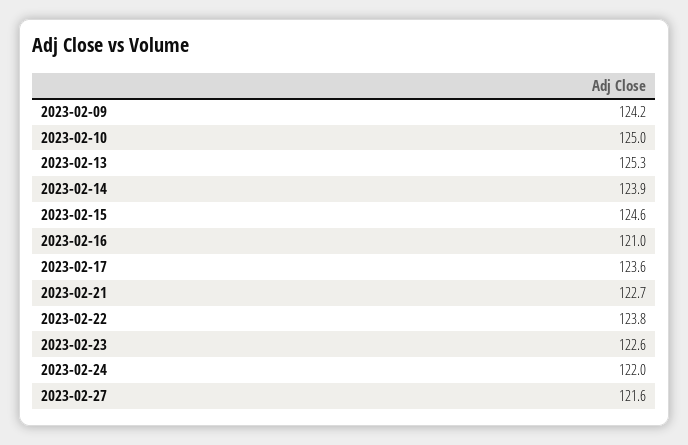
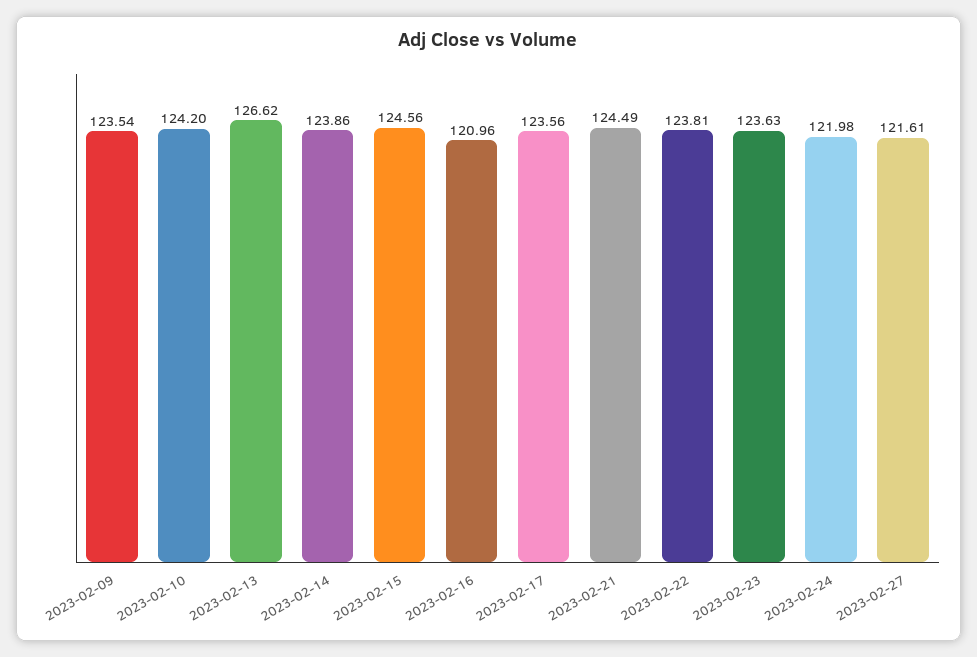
2023-02-09: 124.2 -> 123.54
2023-02-10: 125 -> 124.2
2023-02-13: 125.3 -> 126.62
2023-02-21: 122.7 -> 124.49
2023-02-23: 122.6 -> 123.63

